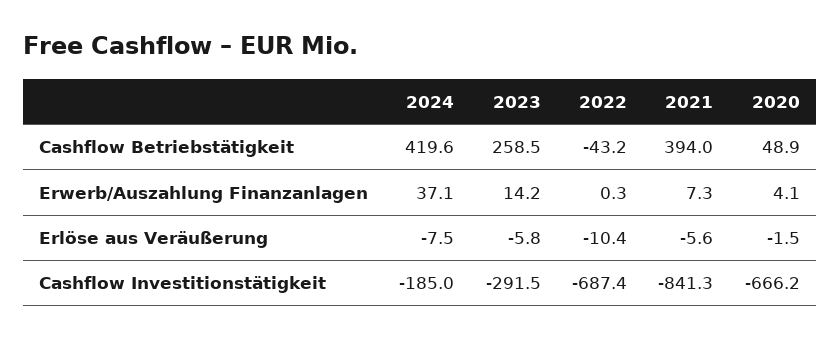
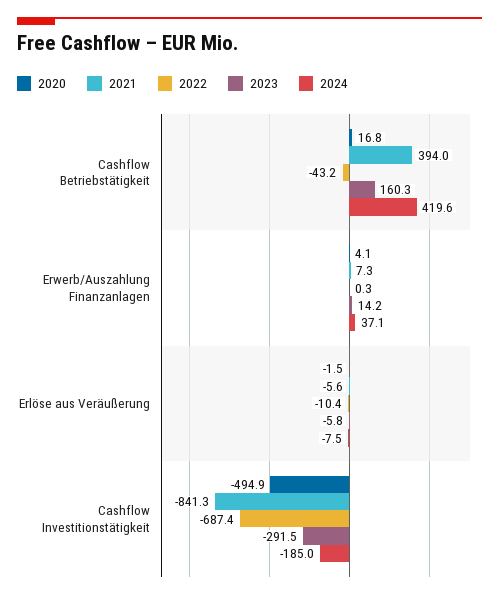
2023, Cashflow Betriebstätigkeit: 258.5 -> 160.3
2020, Cashflow Betriebstätigkeit: 48.9 -> 16.8
2020, Cashflow Investitionstätigkeit: -666.2 -> -494.9

